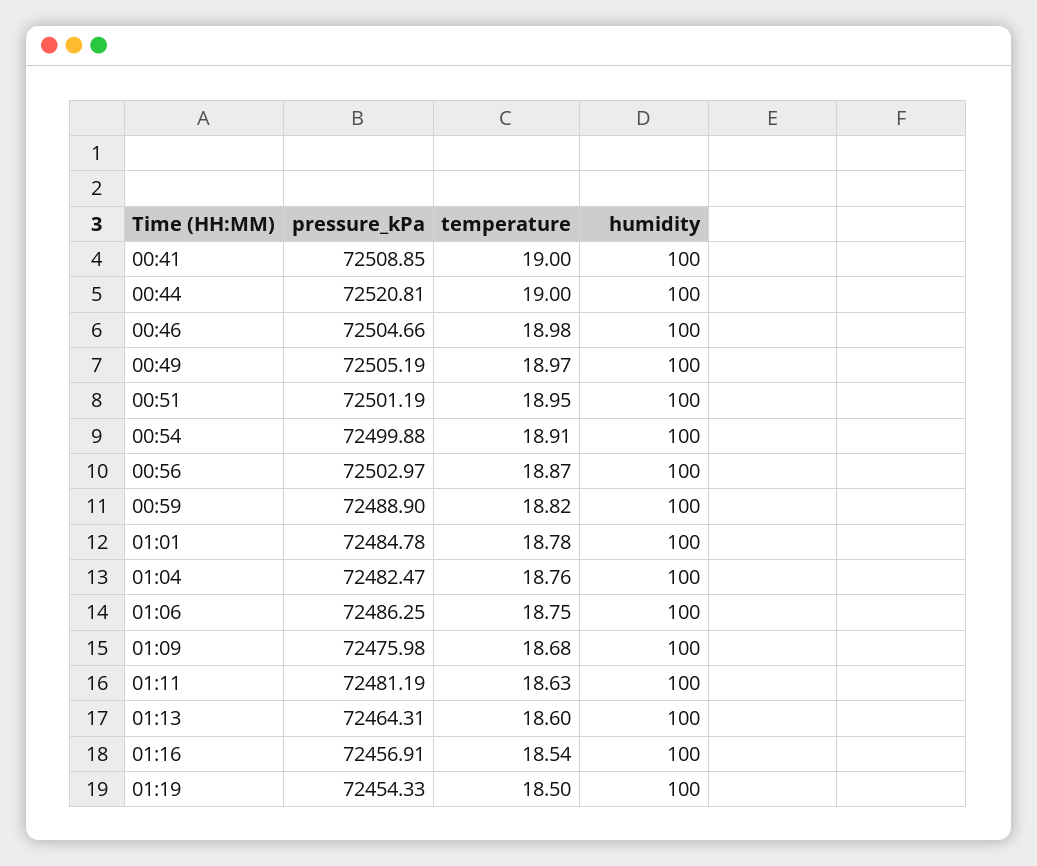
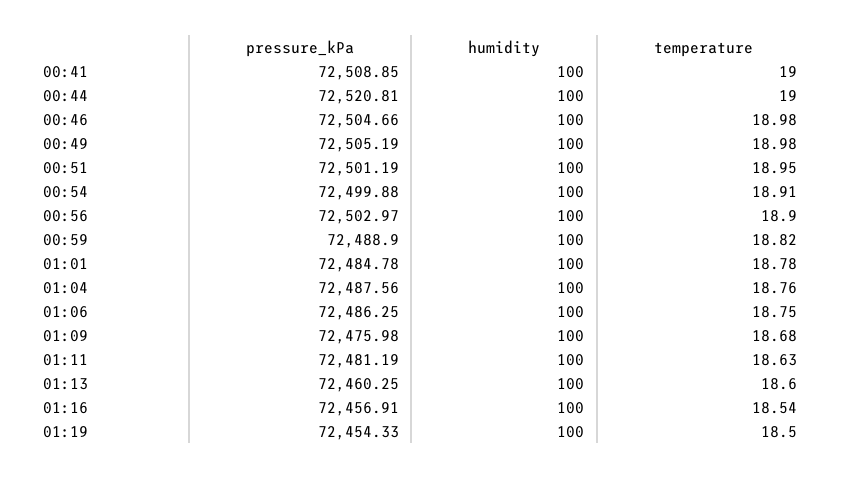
temperature, 00:49: 18.97 -> 18.98
temperature, 00:56: 18.87 -> 18.9
pressure_kPa, 01:04: 72482.47 -> 72487.56
pressure_kPa, 01:13: 72464.31 -> 72460.25

